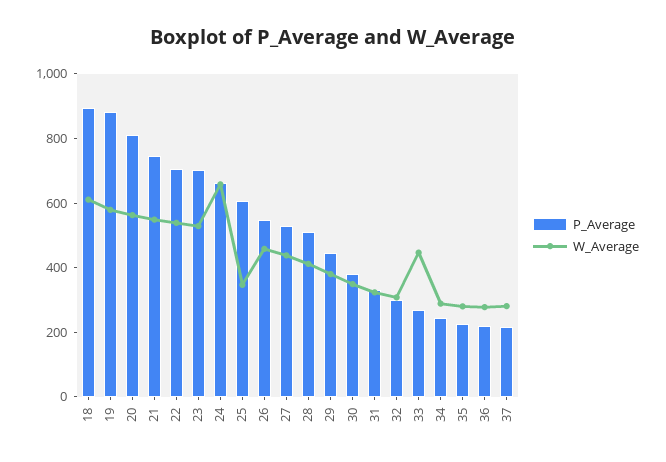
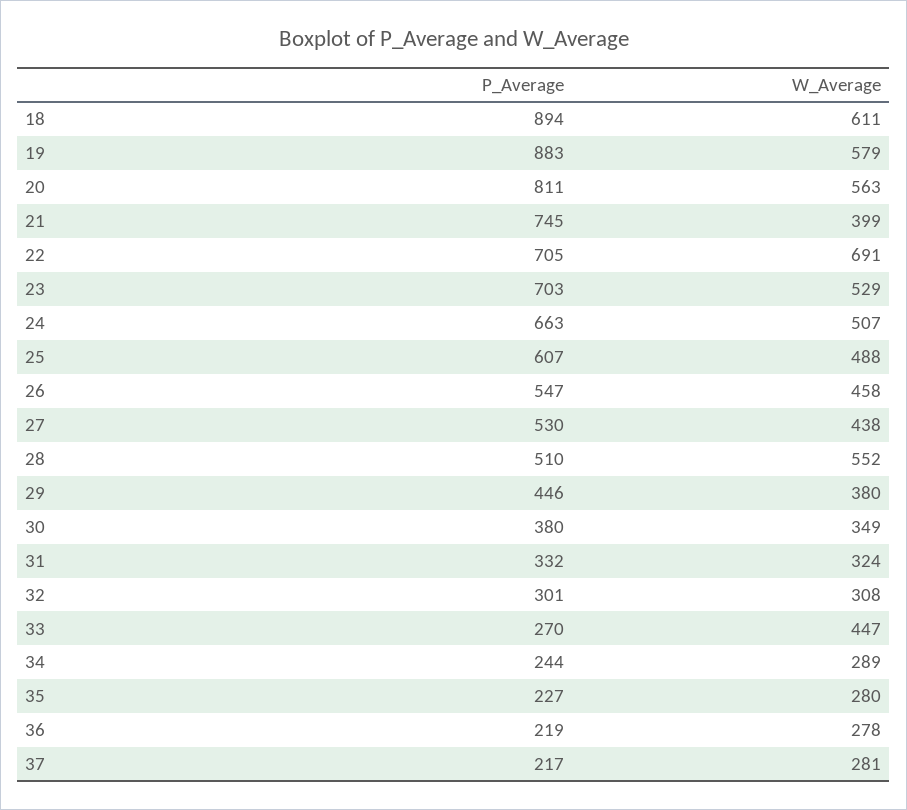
W_Average, 21: 550 -> 399
W_Average, 22: 550 -> 691
W_Average, 24: 650 -> 507
W_Average, 25: 350 -> 488
W_Average, 28: 400 -> 552

